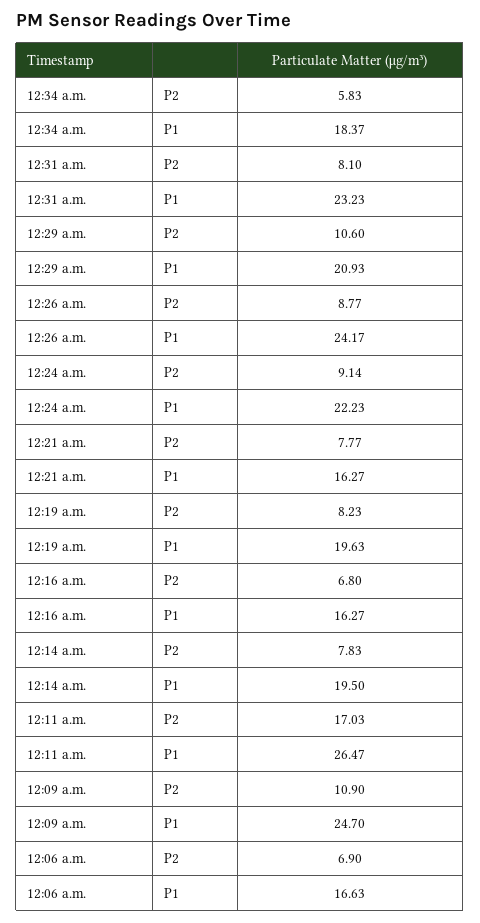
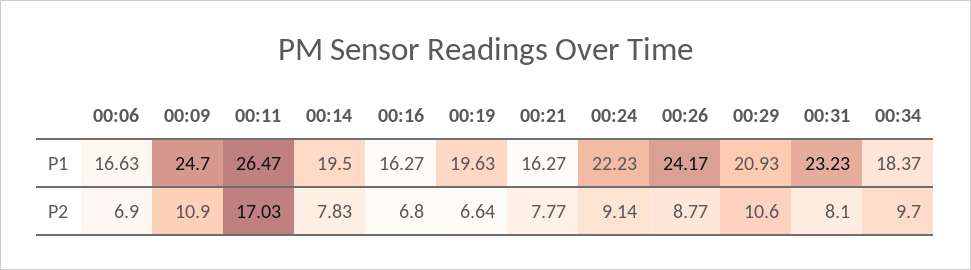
12:34 a.m., P2: 5.83 -> 9.7
12:19 a.m., P2: 8.23 -> 6.64

